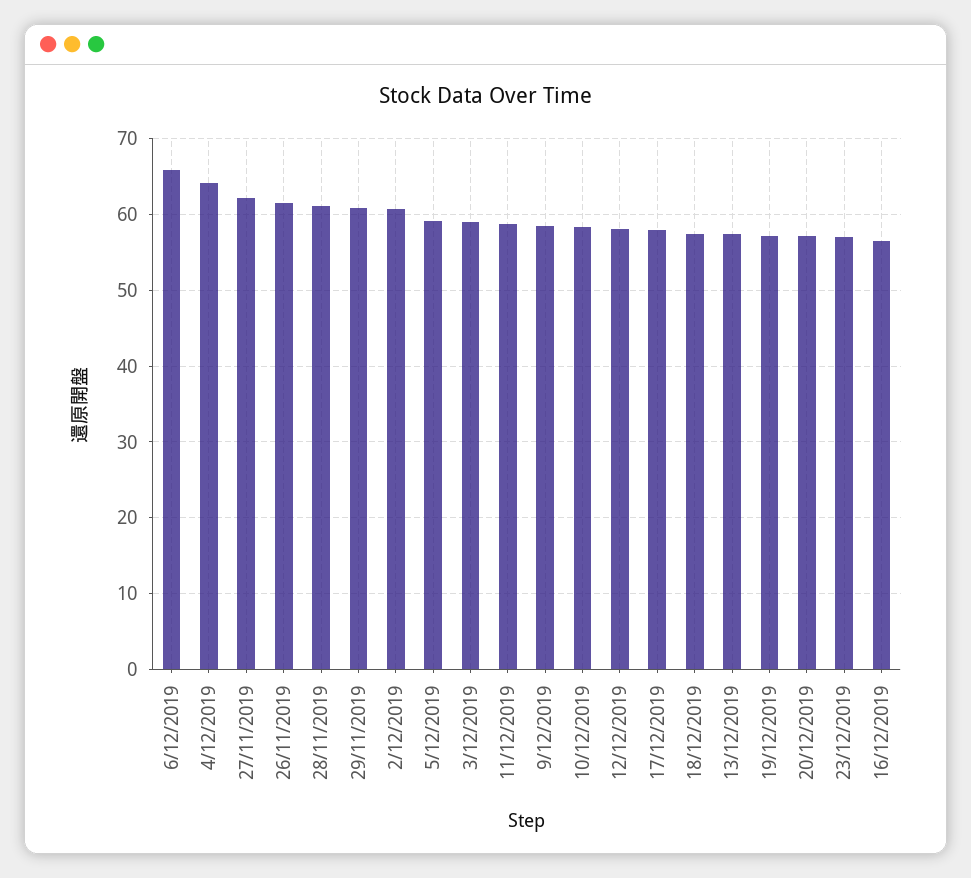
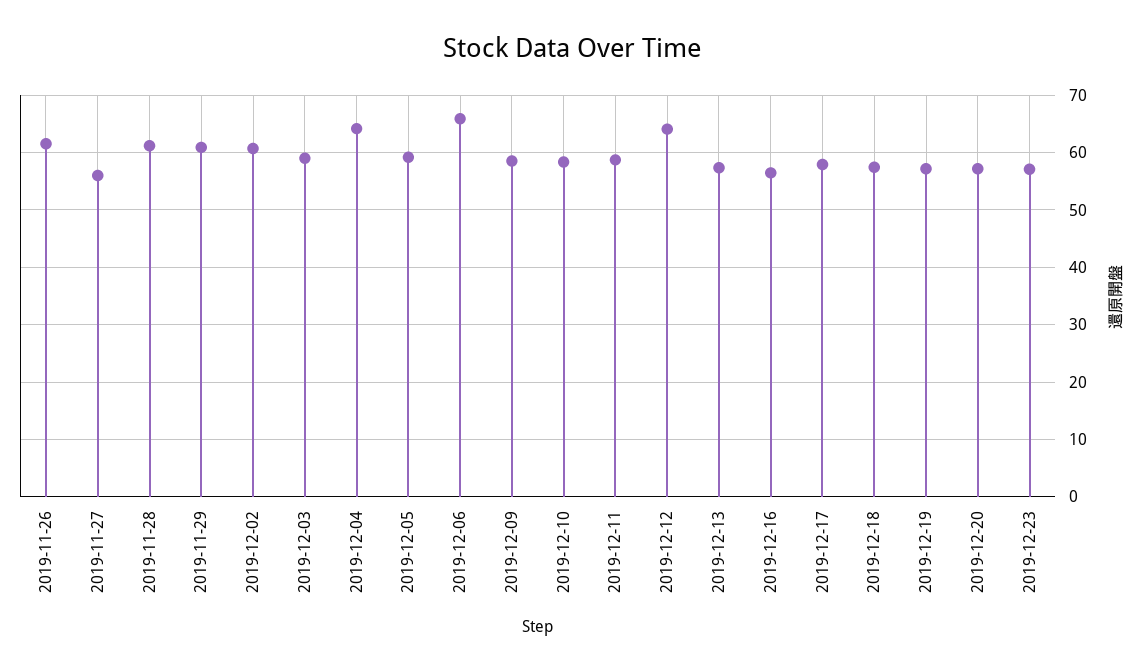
27/11/2019: 62 -> 56
12/12/2019: 58 -> 64

